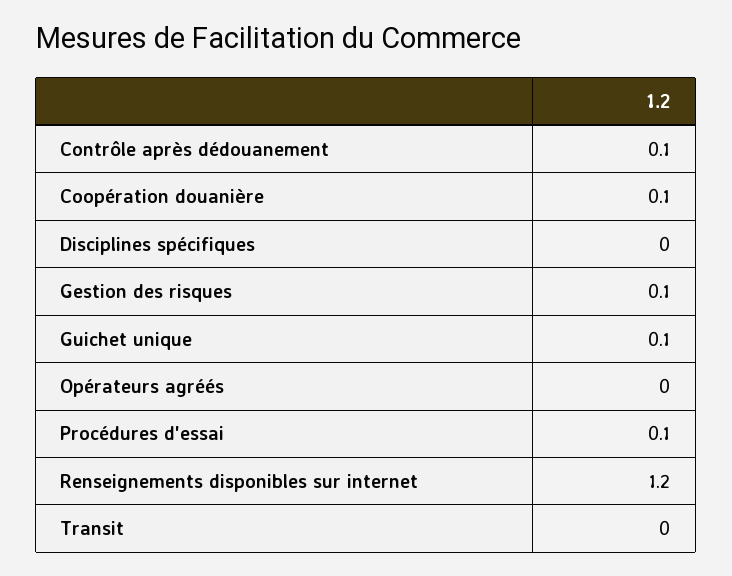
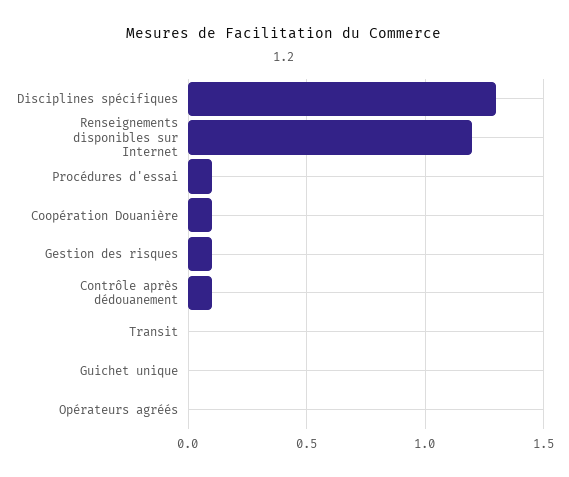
Disciplines spécifiques: 0 -> 1.3
Guichet unique: 0.1 -> 0

